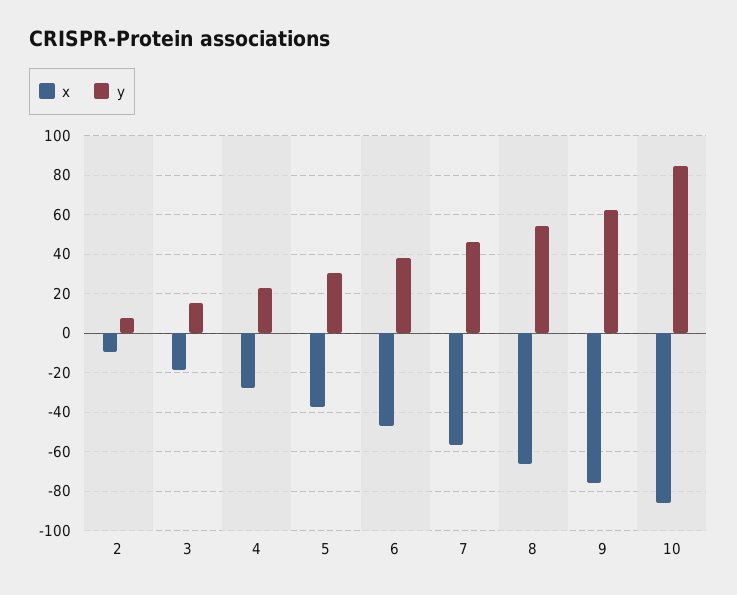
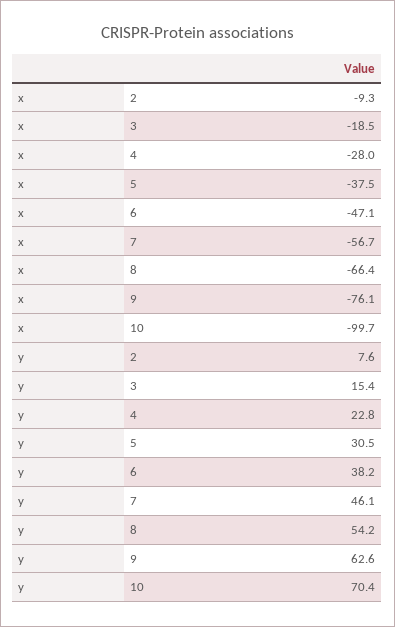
x, 10: -85 -> -99.7
y, 10: 85 -> 70.4

